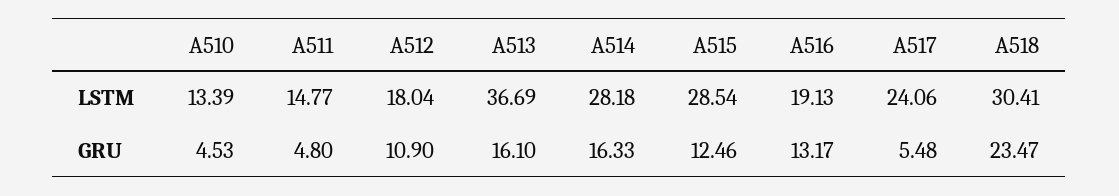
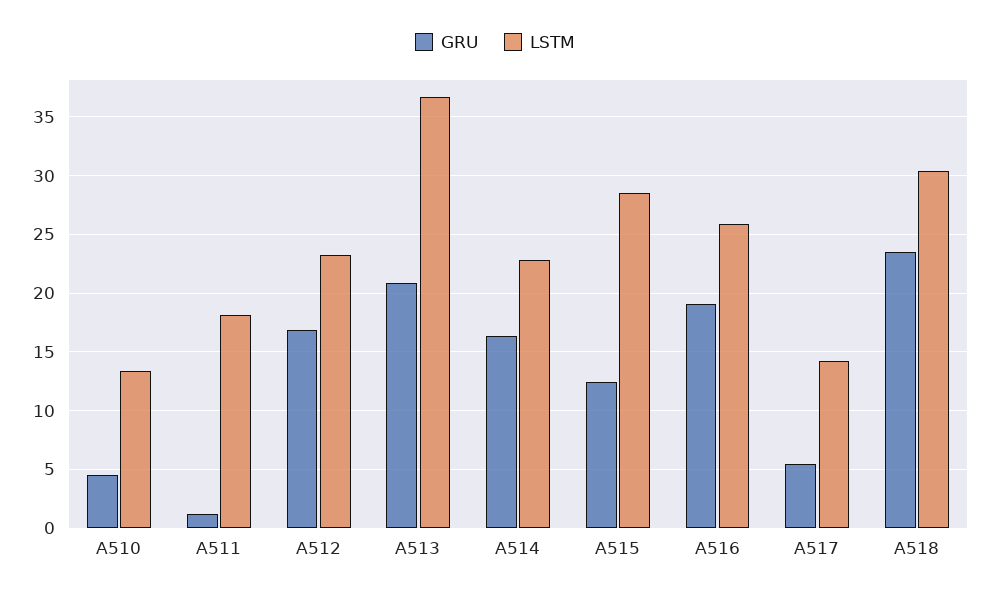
LSTM, A511: 14.77 -> 18
LSTM, A512: 18.04 -> 23
LSTM, A514: 28.18 -> 23
LSTM, A516: 19.13 -> 26
LSTM, A517: 24.06 -> 14
GRU, A511: 4.8 -> 1
GRU, A512: 10.9 -> 17
GRU, A513: 16.1 -> 21
GRU, A516: 13.17 -> 19

